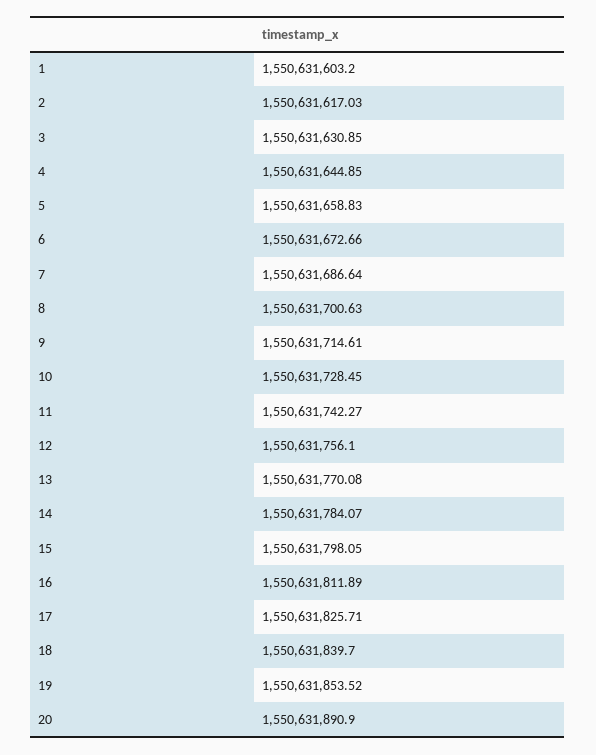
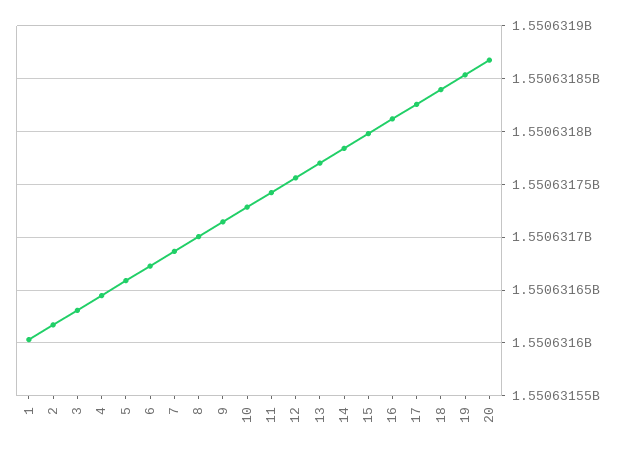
20: 1550631890.9 -> 1550631870

